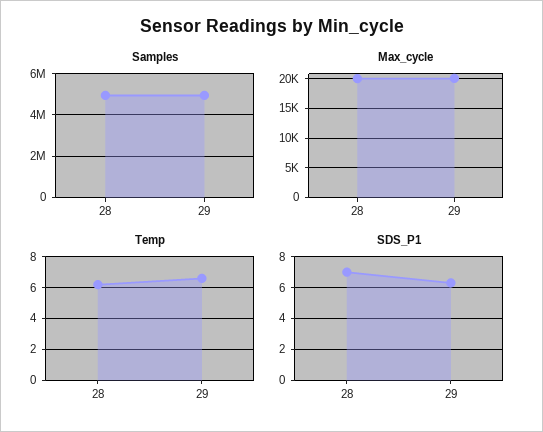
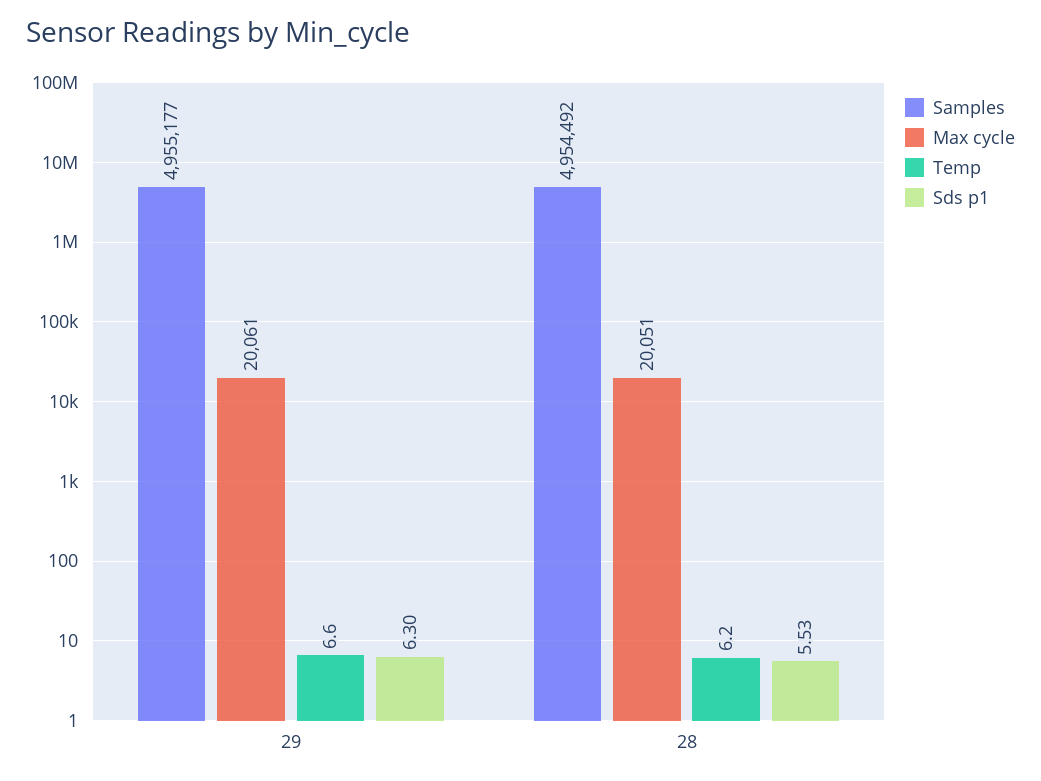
SDS_P1, 28: 7 -> 5.53

